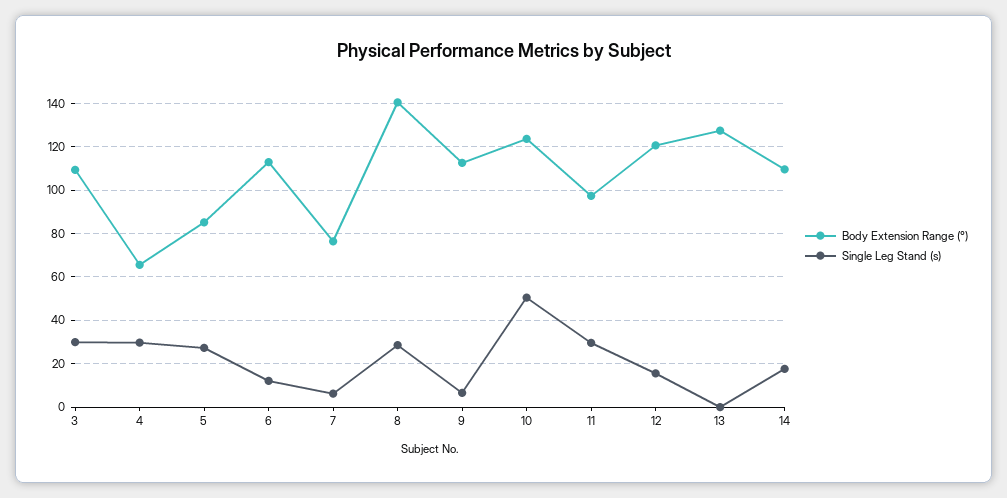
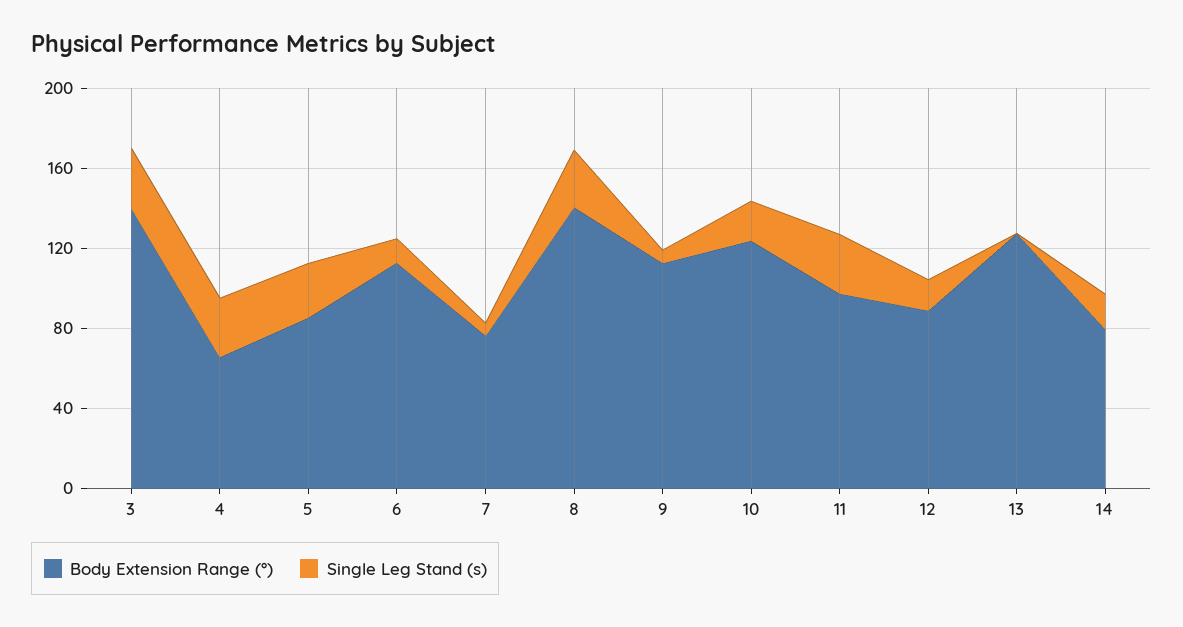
Body Extension Range (°), 3: 110 -> 140
Single Leg Stand (s), 10: 50 -> 20
Body Extension Range (°), 12: 120 -> 90
Body Extension Range (°), 14: 110 -> 80

